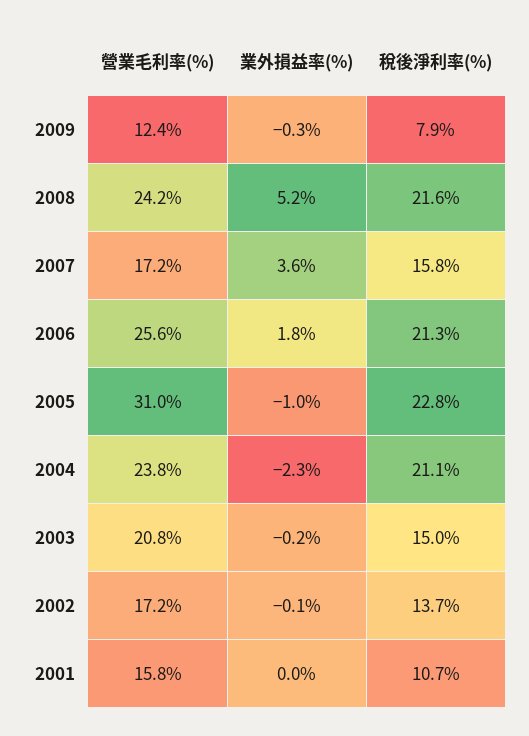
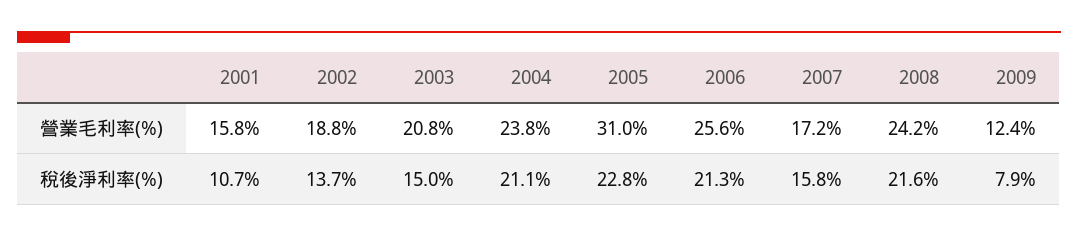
業外損益率(%), 2009: -0.3 -> none
業外損益率(%), 2008: 5.2 -> none
業外損益率(%), 2007: 3.6 -> none
業外損益率(%), 2006: 1.8 -> none
業外損益率(%), 2005: -1 -> none
業外損益率(%), 2004: -2.3 -> none
業外損益率(%), 2003: -0.2 -> none
營業毛利率(%), 2002: 17.2 -> 18.8
業外損益率(%), 2002: -0.1 -> none
業外損益率(%), 2001: 0 -> none

